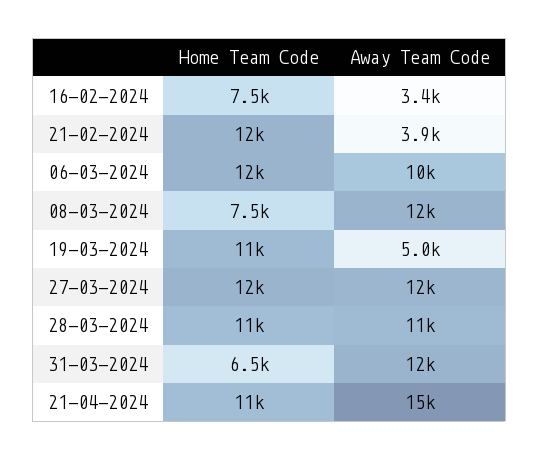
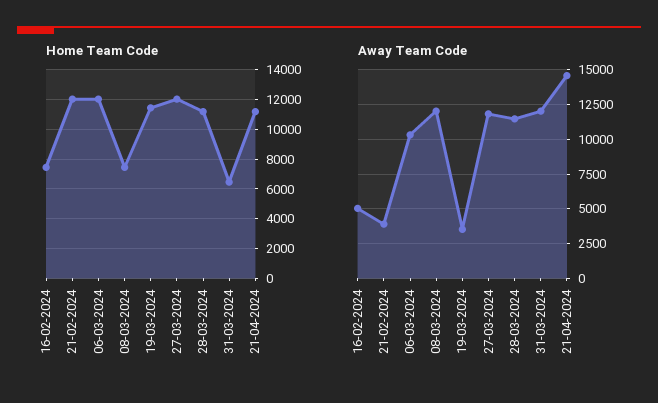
Away Team Code, 16-02-2024: 3400 -> 5000
Away Team Code, 19-03-2024: 5000 -> 3500

